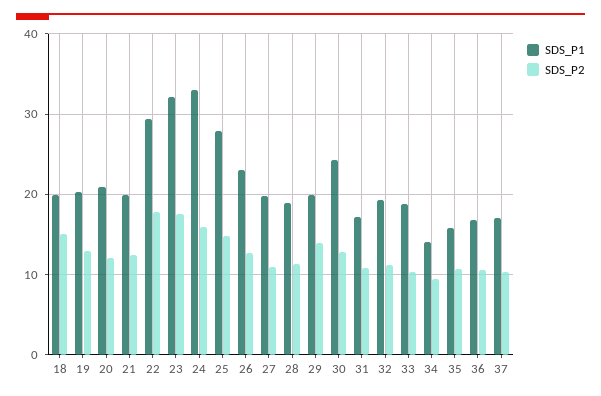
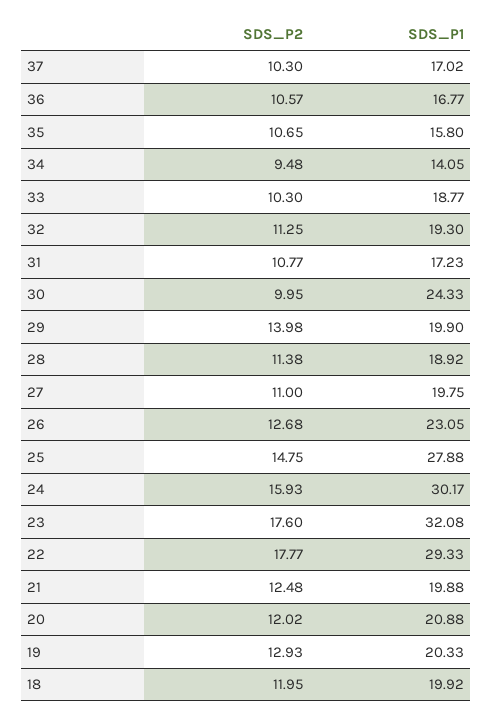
SDS_P2, 18: 15 -> 11.95
SDS_P1, 24: 33 -> 30.17
SDS_P2, 30: 13 -> 9.95

